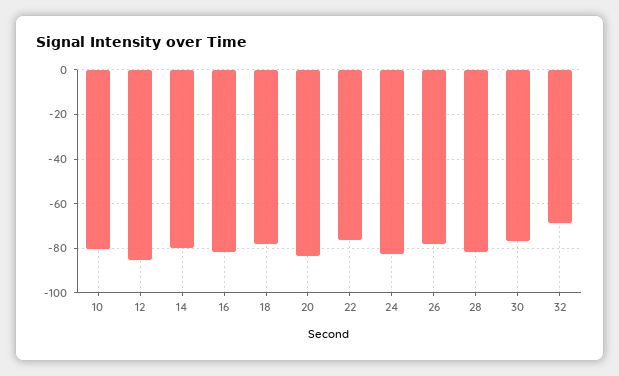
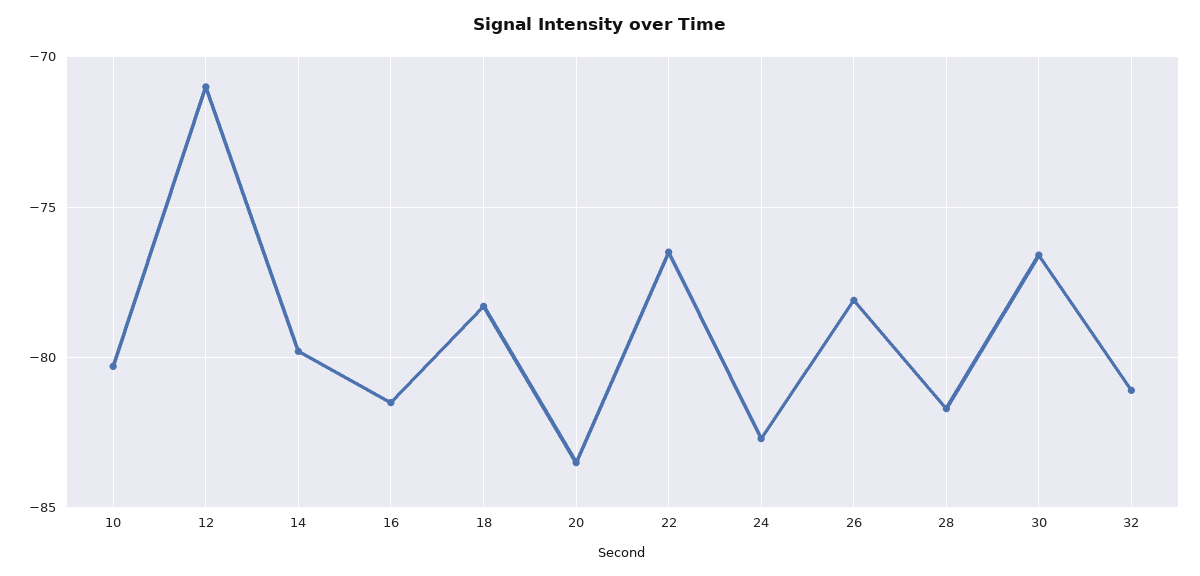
12: -85 -> -71
32: -70 -> -81

